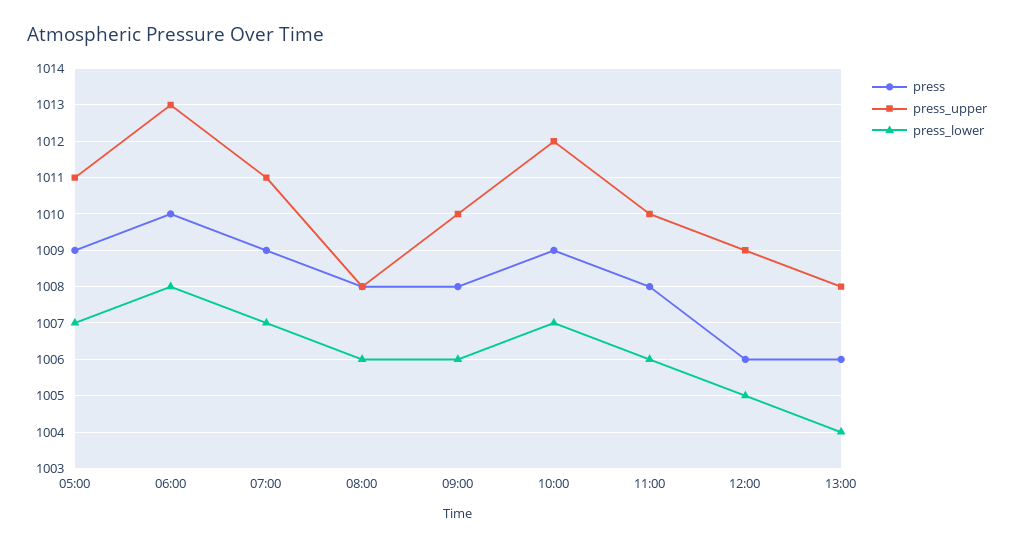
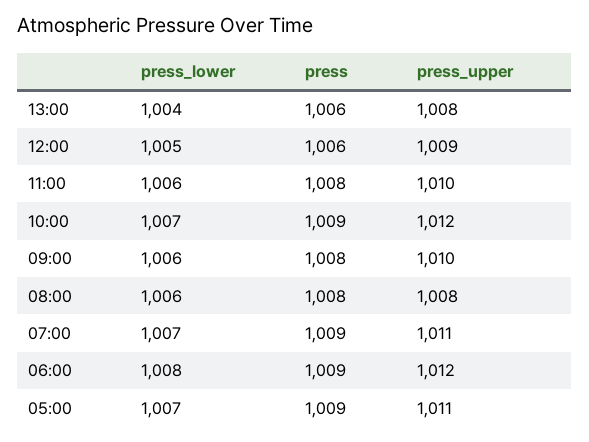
press, 06:00: 1010 -> 1009
press_upper, 06:00: 1013 -> 1012

